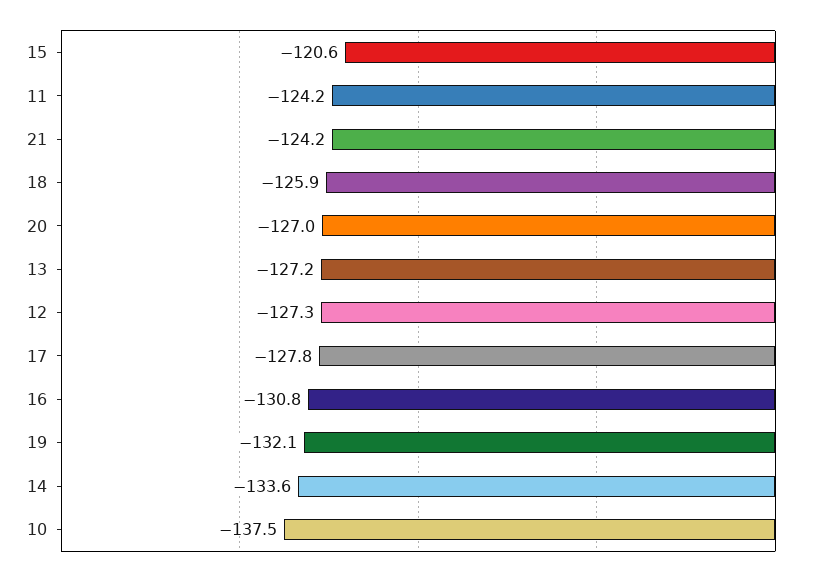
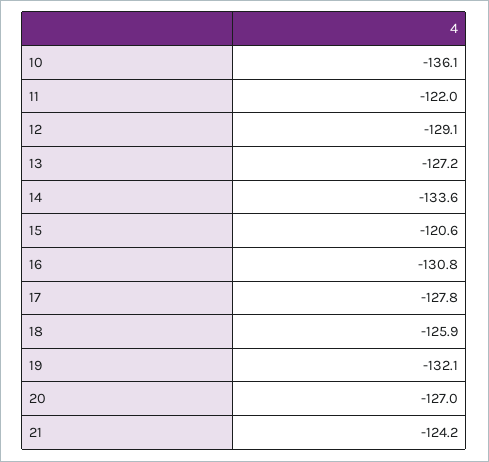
11: -124.2 -> -122
12: -127.3 -> -129.1
10: -137.5 -> -136.1

